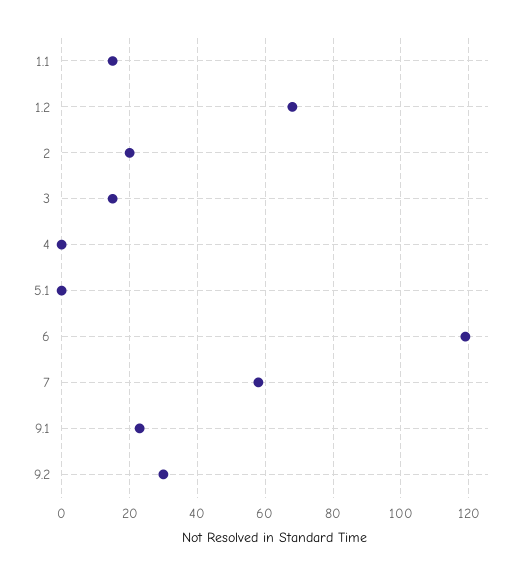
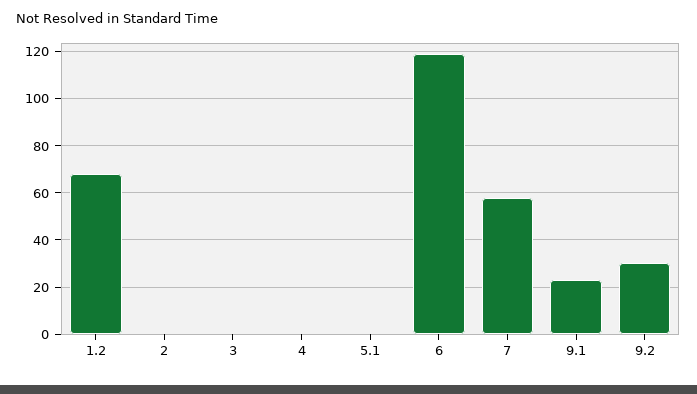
1.1: 15 -> none
2: 20 -> 0
3: 15 -> 0

